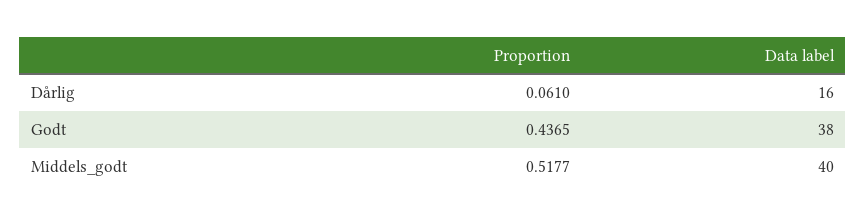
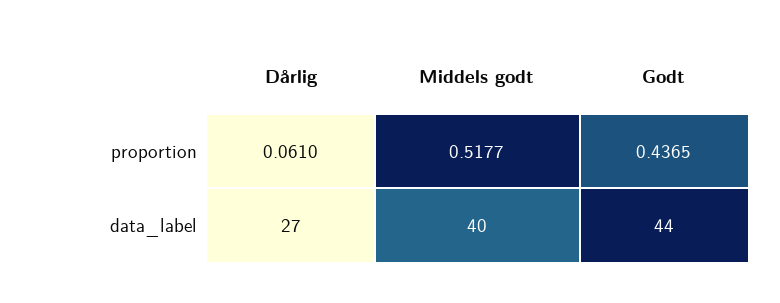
Data label, Dårlig: 16 -> 27
Data label, Godt: 38 -> 44

